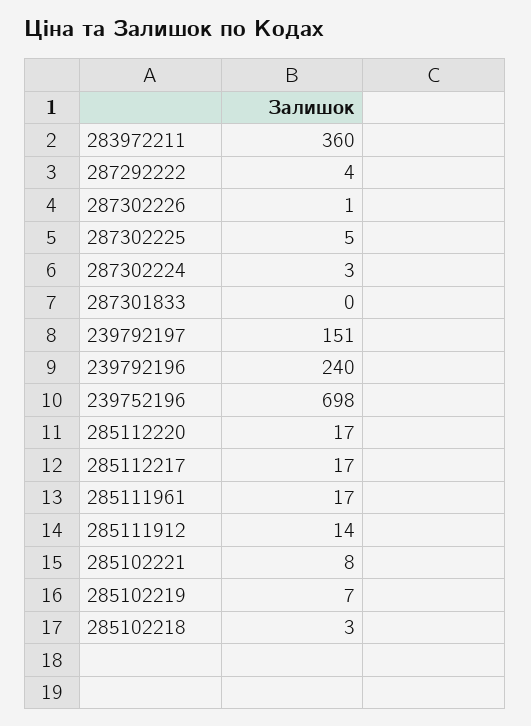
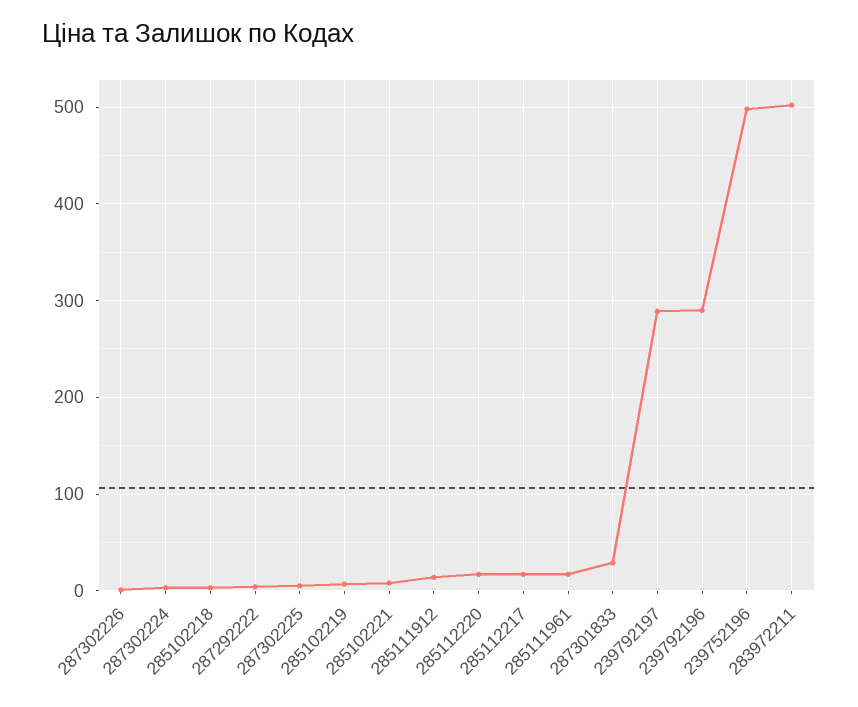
283972211: 360 -> 500
287301833: 0 -> 30
239792197: 151 -> 290
239792196: 240 -> 290
239752196: 698 -> 500

